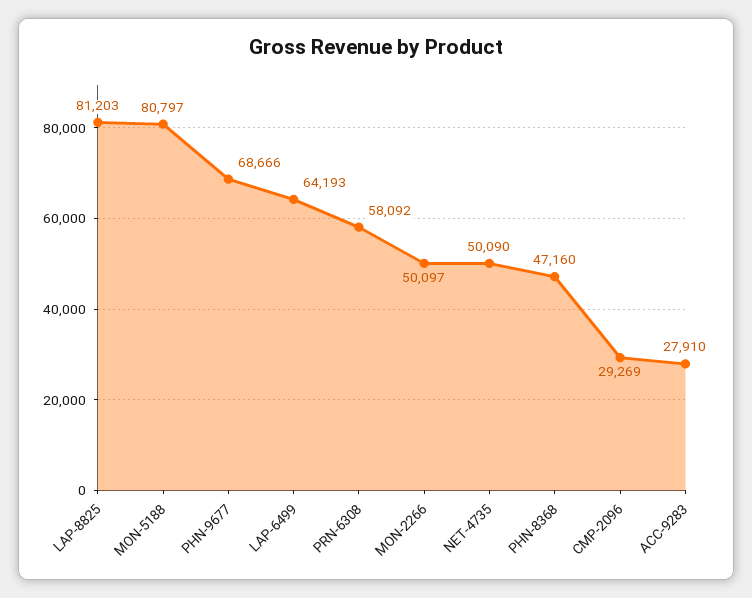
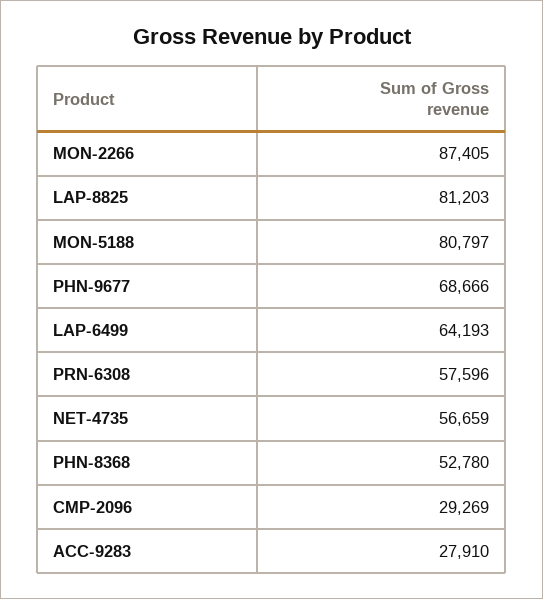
PRN-6308: 58092 -> 57596
MON-2266: 50097 -> 87405
NET-4735: 50090 -> 56659
PHN-8368: 47160 -> 52780

